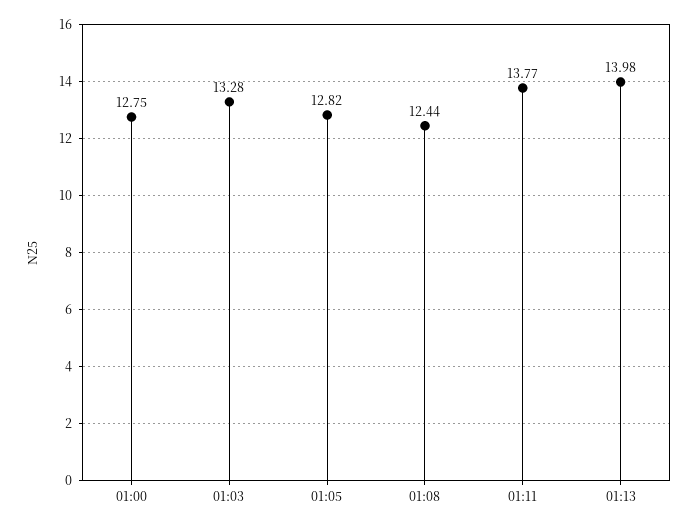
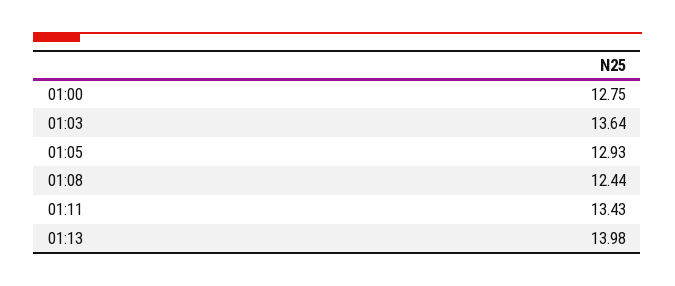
01:03: 13.28 -> 13.64
01:05: 12.82 -> 12.93
01:11: 13.77 -> 13.43

